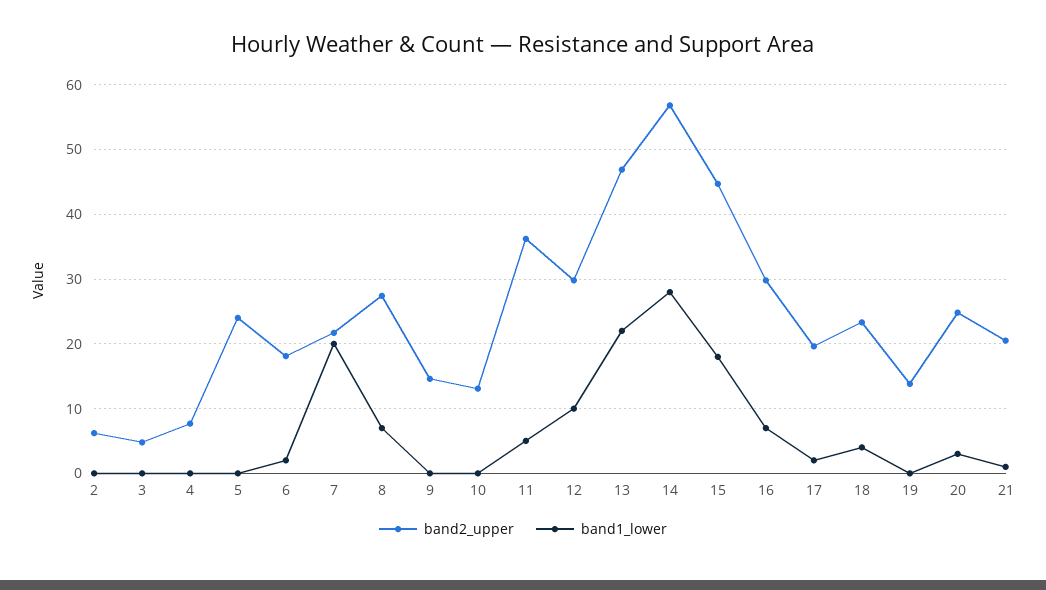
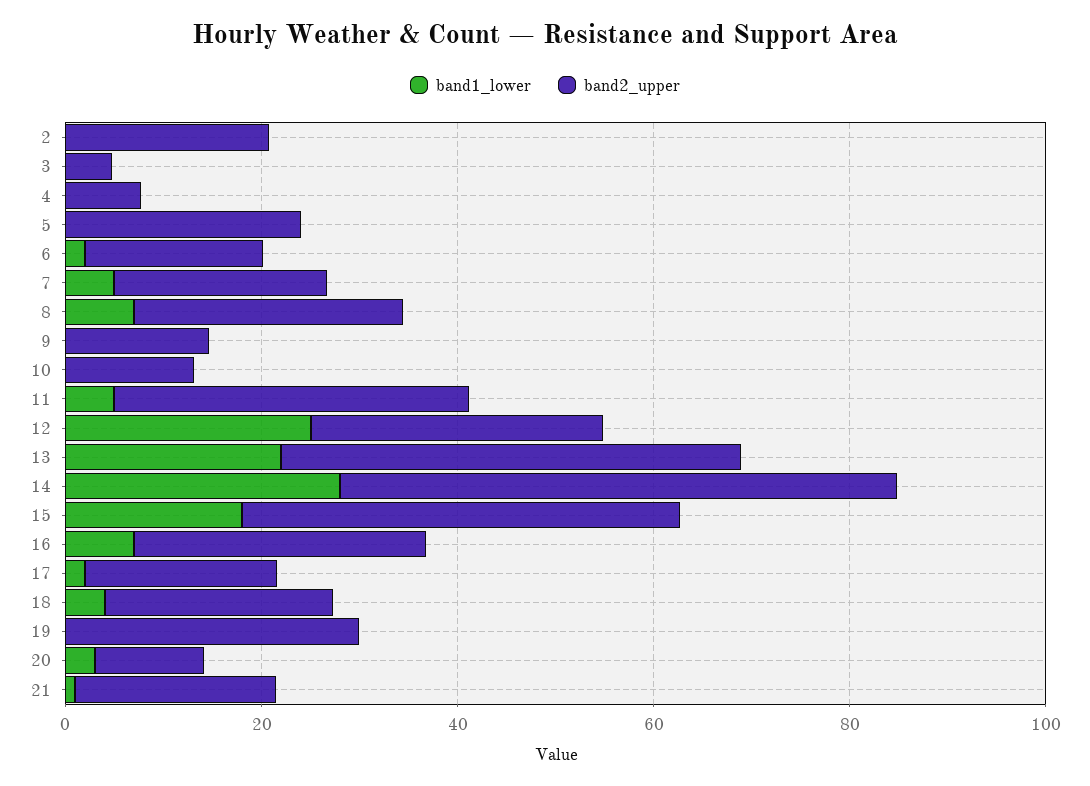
band2_upper, 2: 6 -> 20
band1_lower, 7: 20 -> 5
band1_lower, 12: 10 -> 25
band2_upper, 19: 14 -> 30
band2_upper, 20: 25 -> 10

